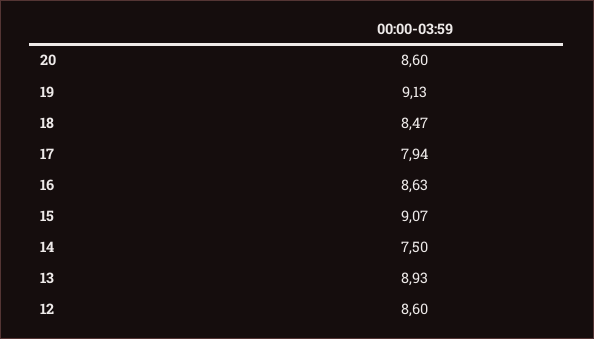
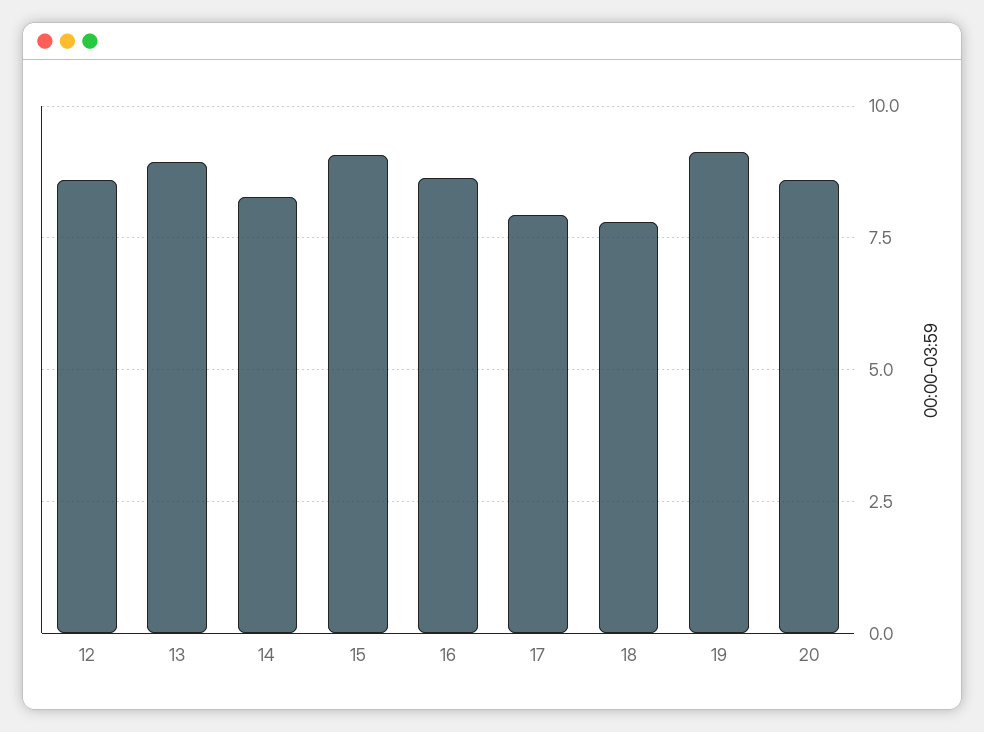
18: 8.47 -> 7.75
14: 7.5 -> 8.25

